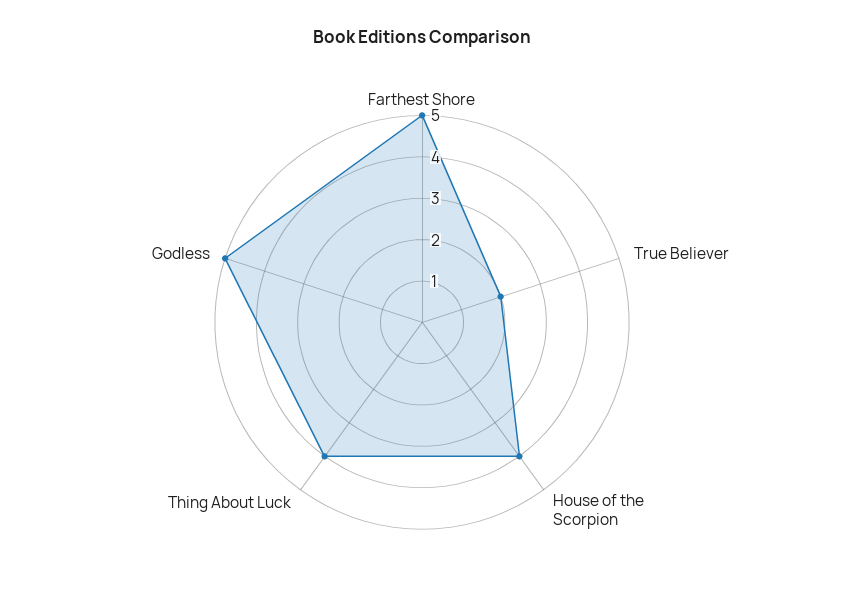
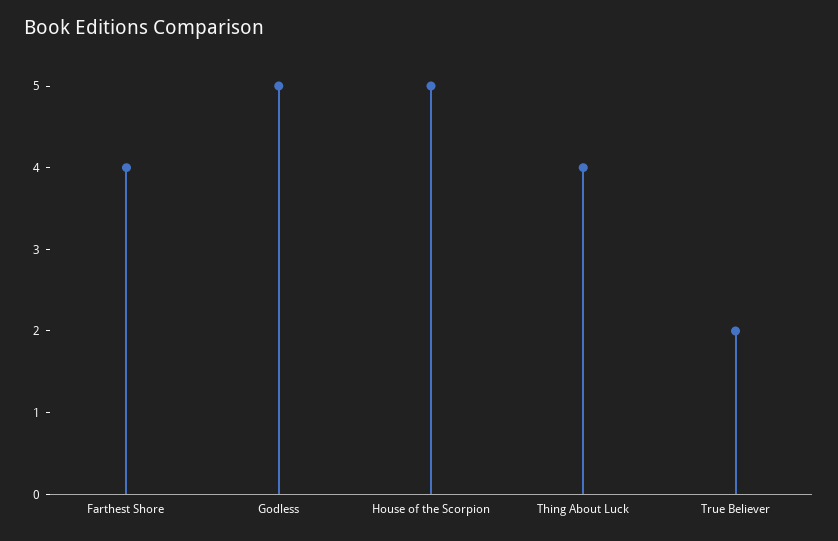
Farthest Shore: 5 -> 4
House of the Scorpion: 4 -> 5

